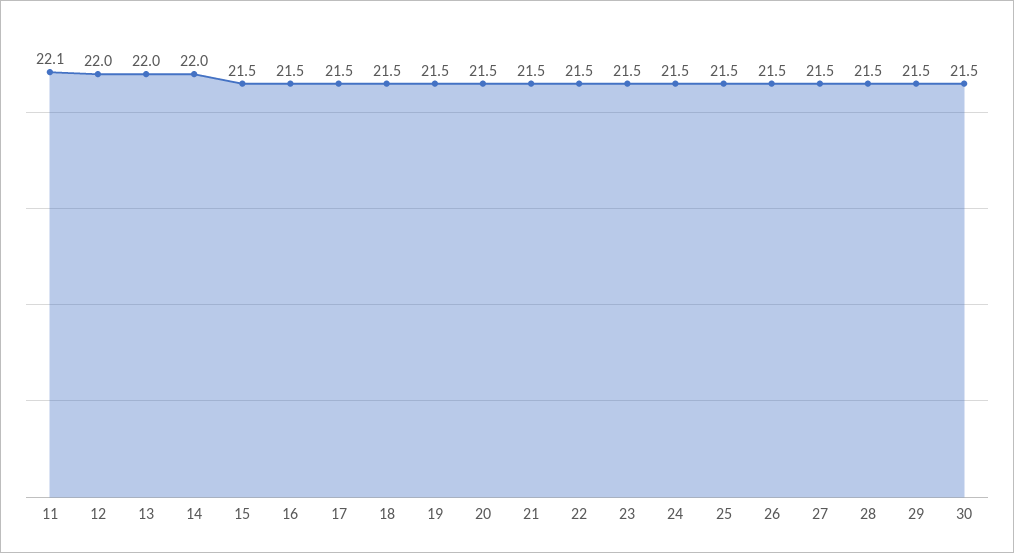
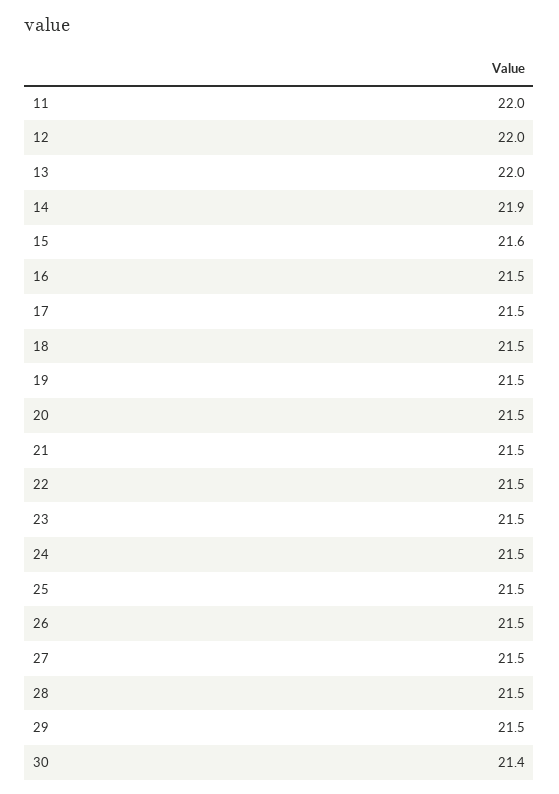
11: 22.1 -> 22
14: 22 -> 21.9
15: 21.5 -> 21.6
30: 21.5 -> 21.4

